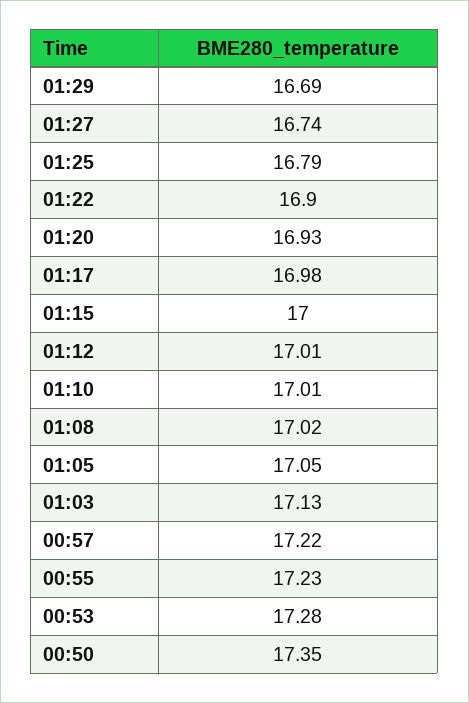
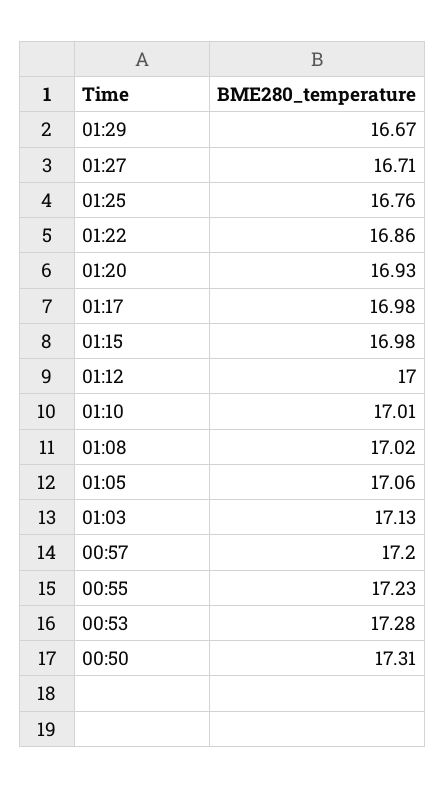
01:29: 16.69 -> 16.67
01:27: 16.74 -> 16.71
01:25: 16.79 -> 16.76
01:22: 16.9 -> 16.86
01:15: 17 -> 16.98
01:12: 17.01 -> 17
01:05: 17.05 -> 17.06
00:57: 17.22 -> 17.2
00:50: 17.35 -> 17.31

